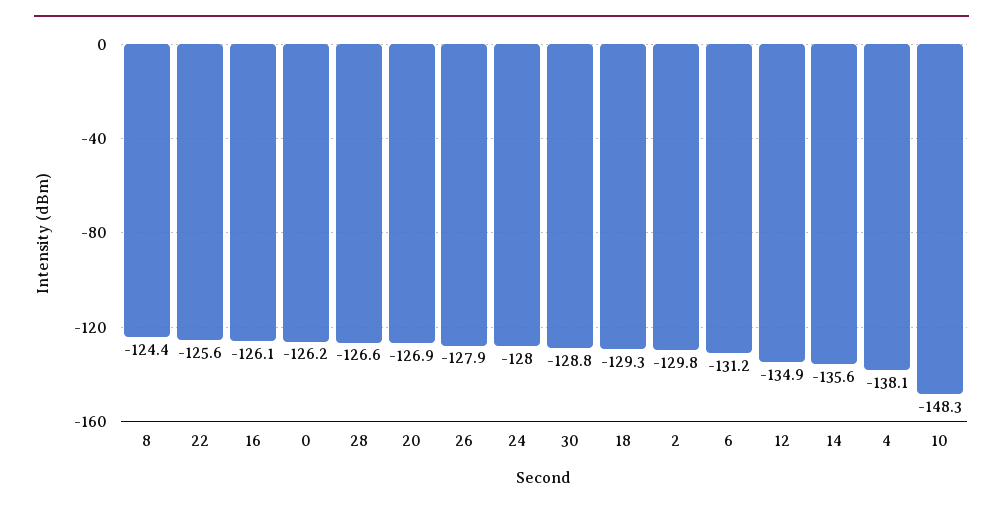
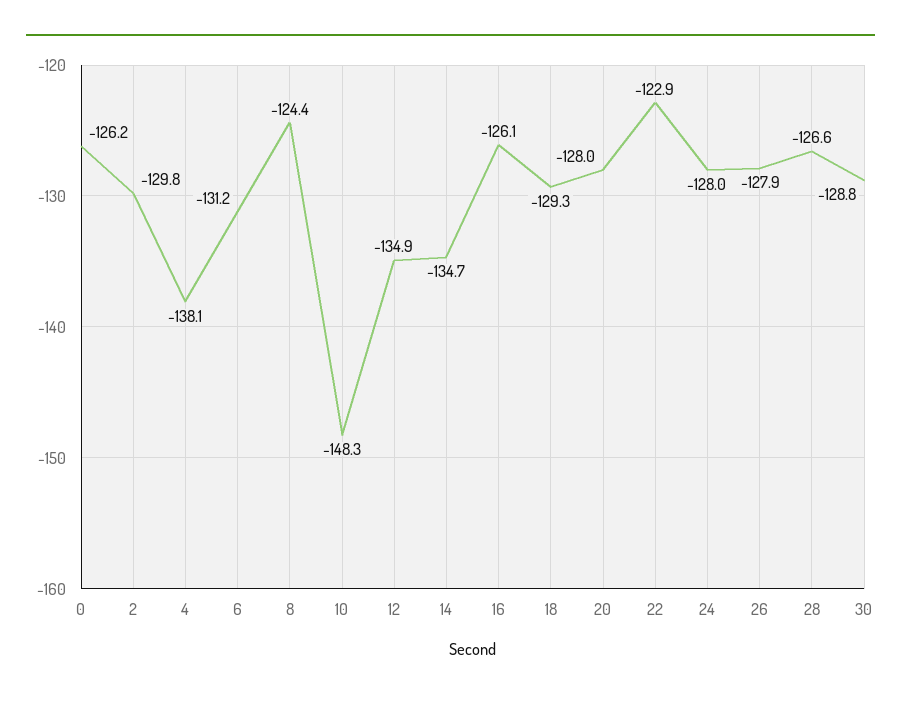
22: -125.6 -> -122.9
20: -126.9 -> -128
14: -135.6 -> -134.7

